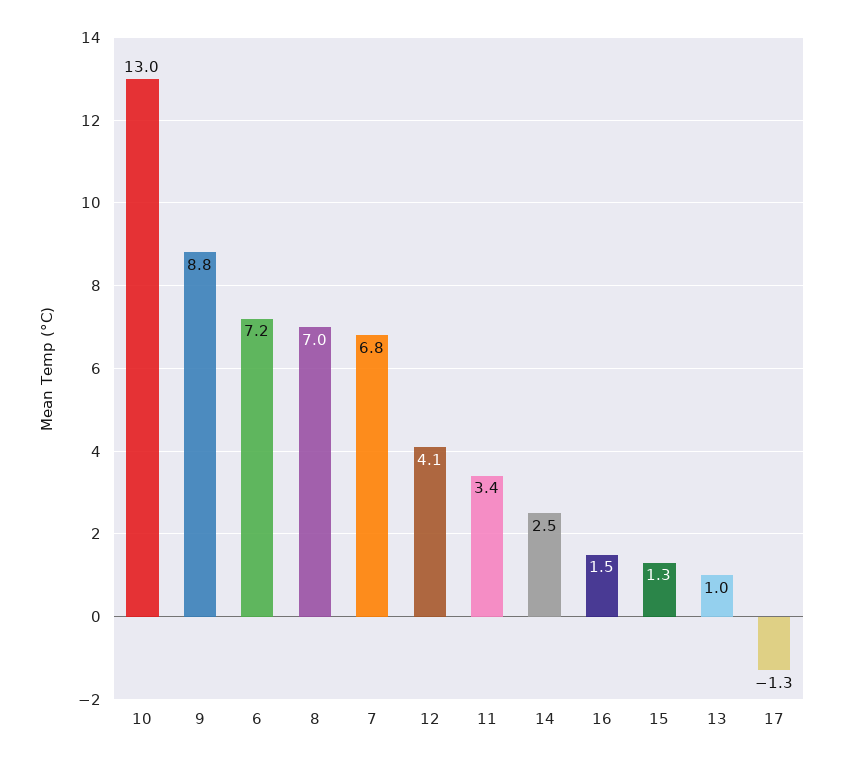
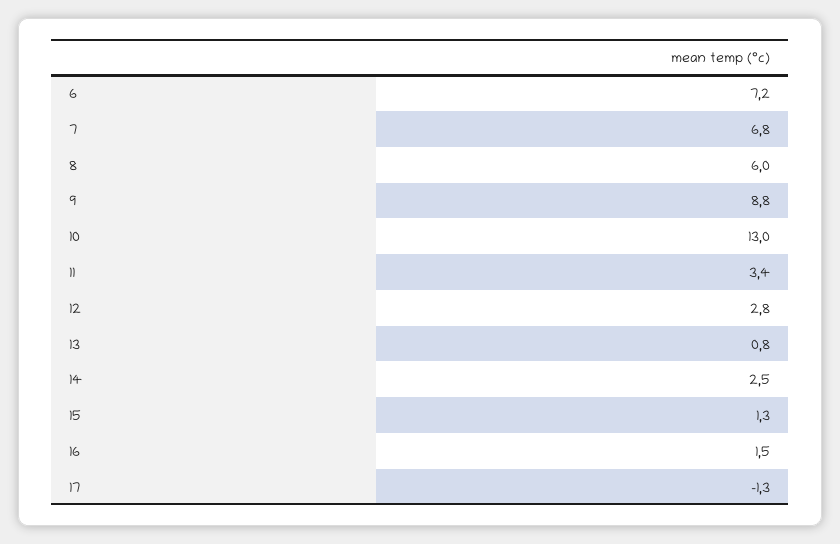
8: 7 -> 6
12: 4.1 -> 2.8
13: 1 -> 0.8

